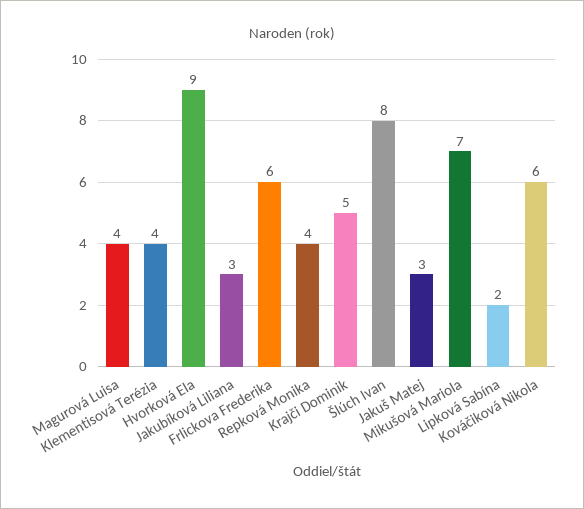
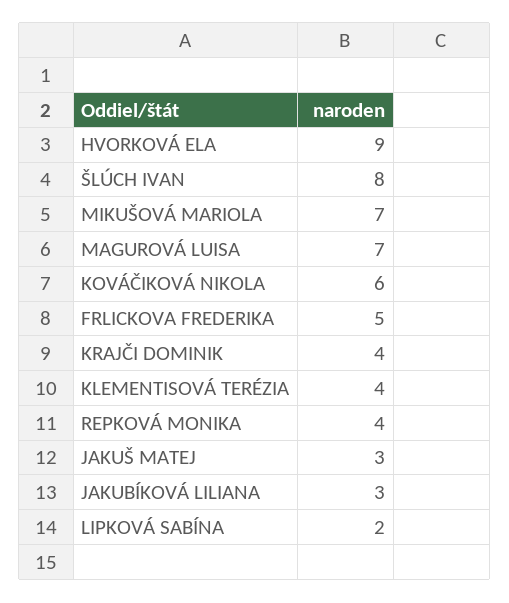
Magurová Luisa: 4 -> 7
Frlickova Frederika: 6 -> 5
Krajči Dominik: 5 -> 4

